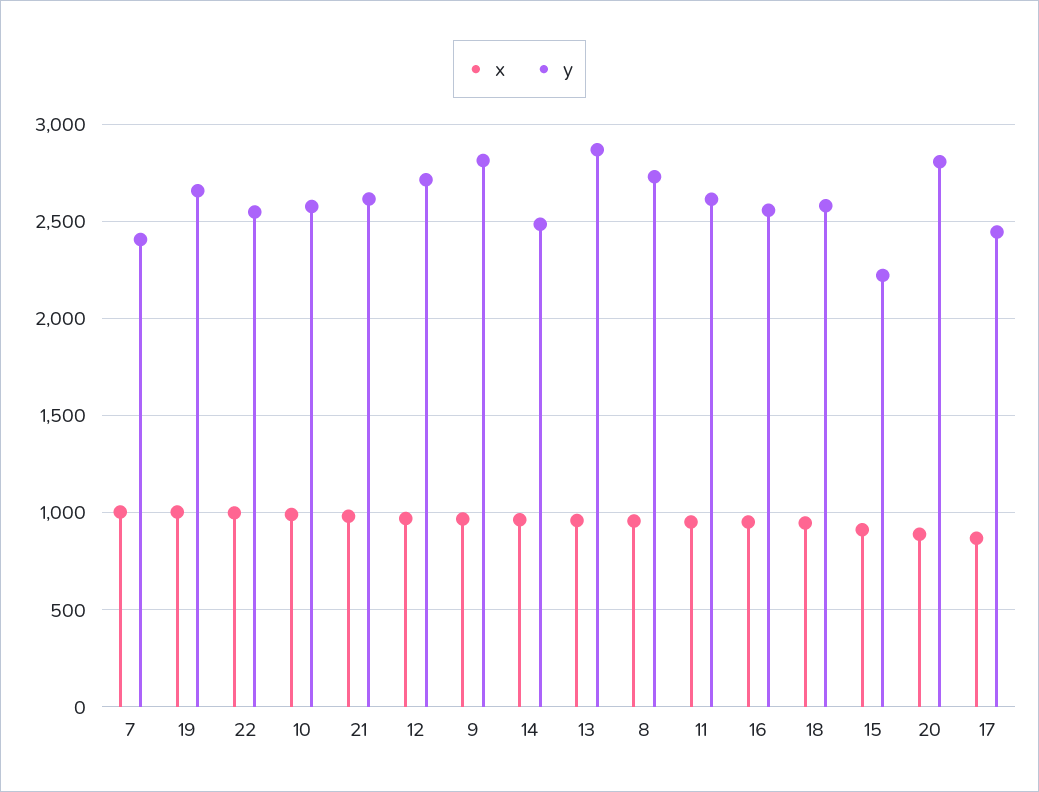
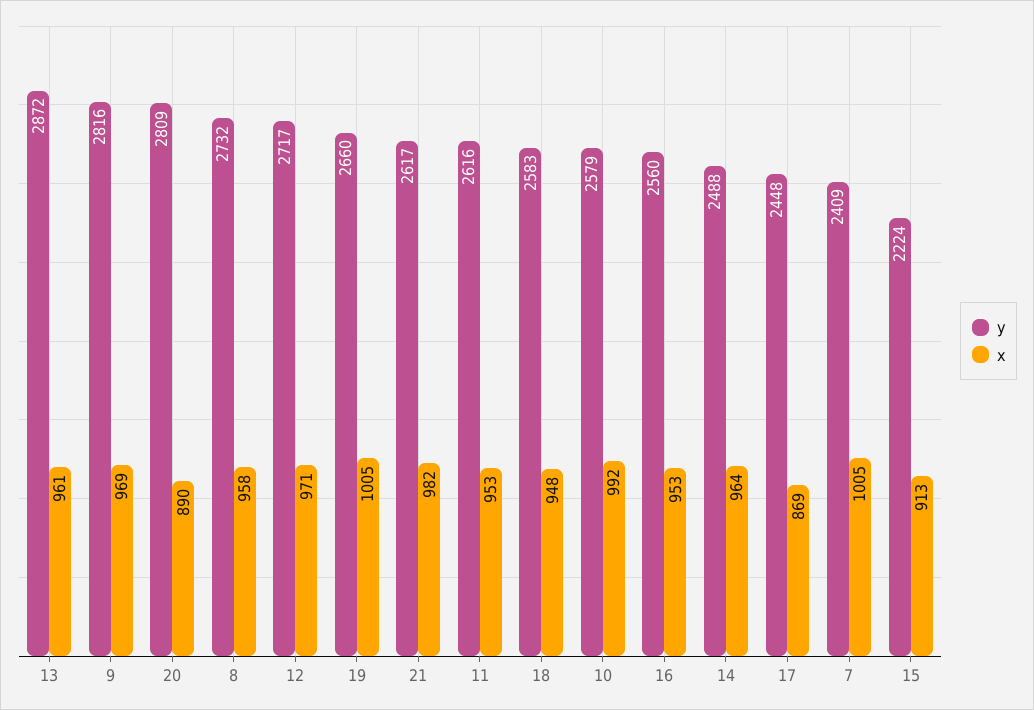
x, 22: 1000 -> none
y, 22: 2550 -> none

